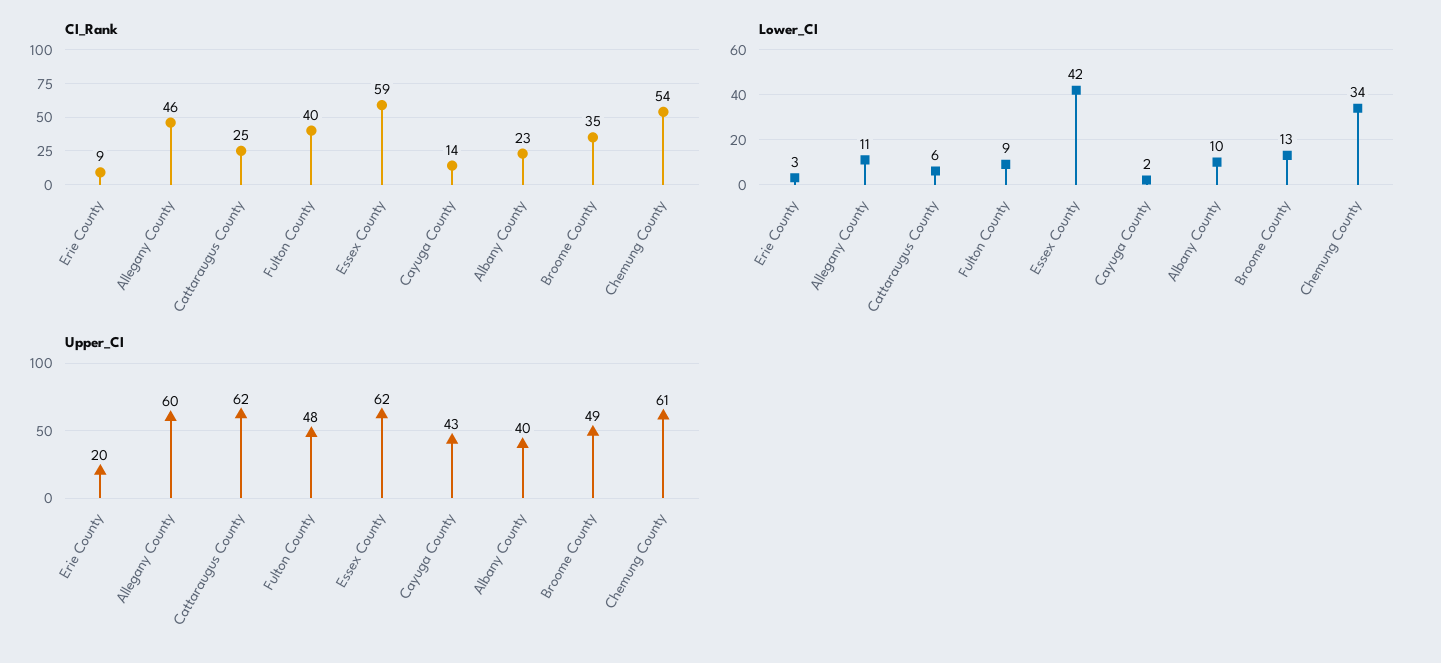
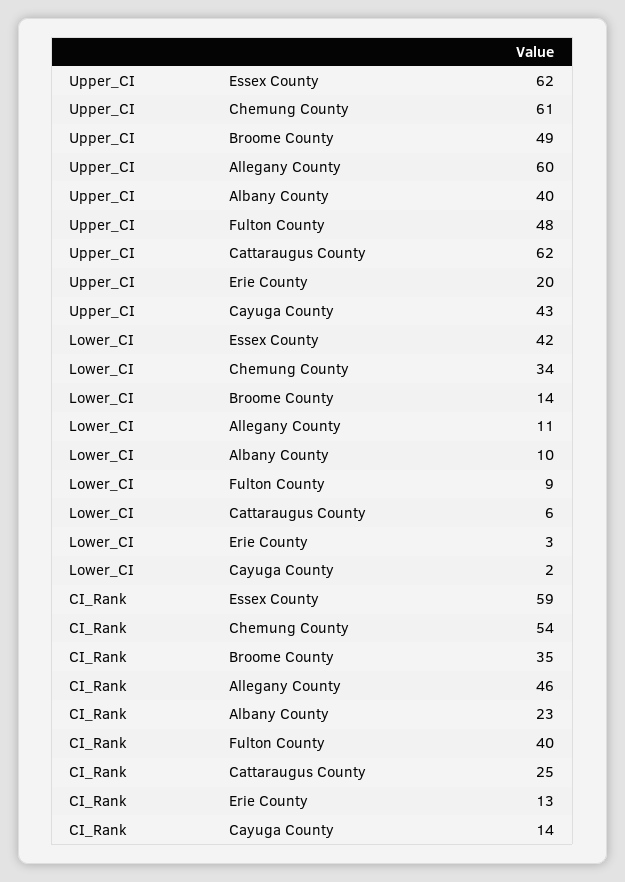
CI_Rank, Erie County: 9 -> 13
Lower_CI, Broome County: 13 -> 14

